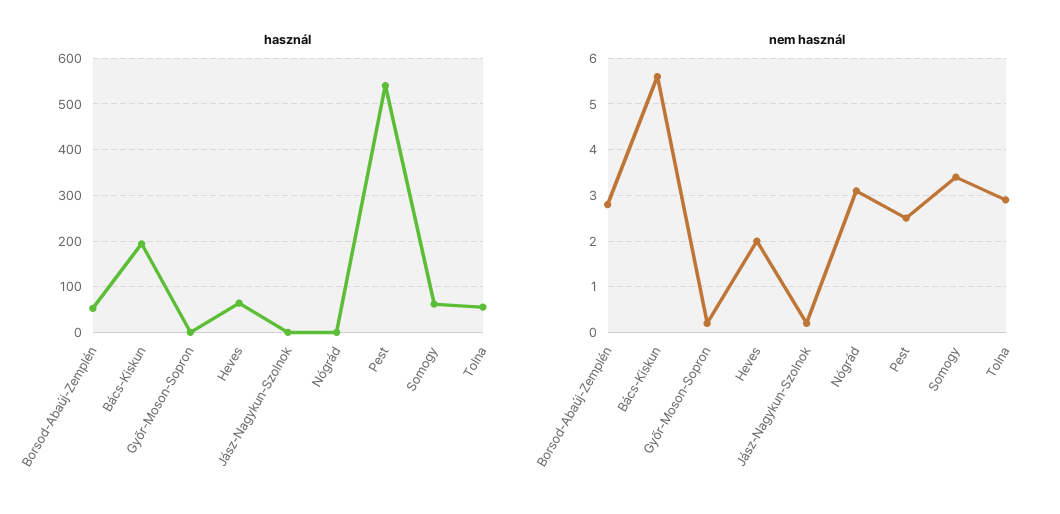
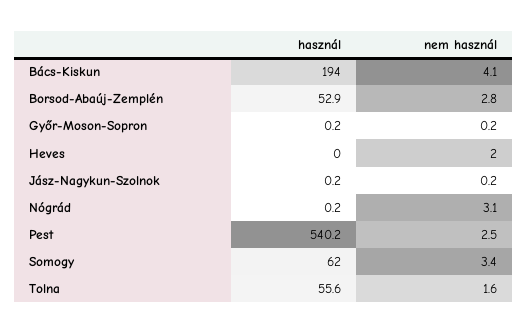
használ, Heves: 60 -> 0
nem használ, Bács-Kiskun: 5.5 -> 4.1
nem használ, Tolna: 3 -> 1.6

